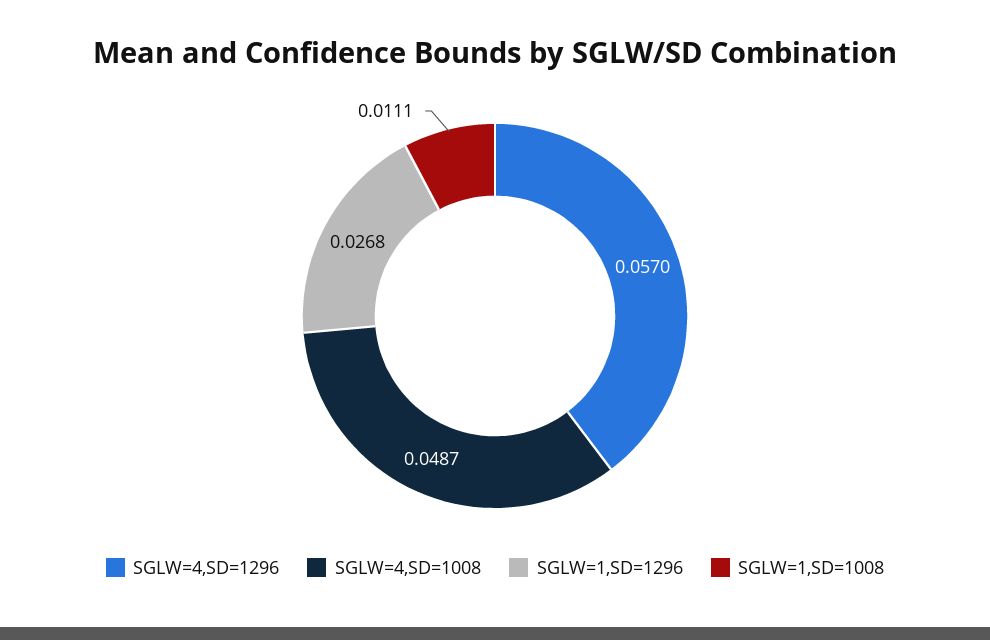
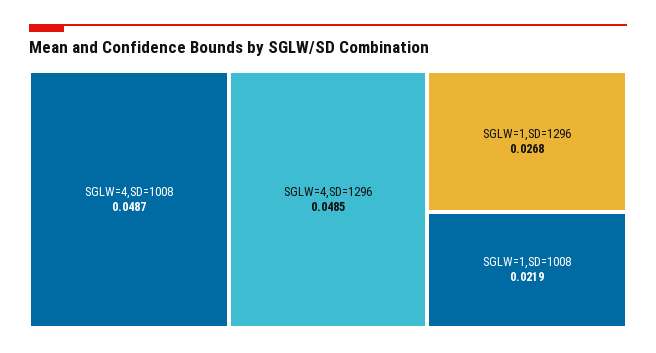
SGLW=4,SD=1296: 0.057 -> 0.0485
SGLW=1,SD=1008: 0.0111 -> 0.0219

